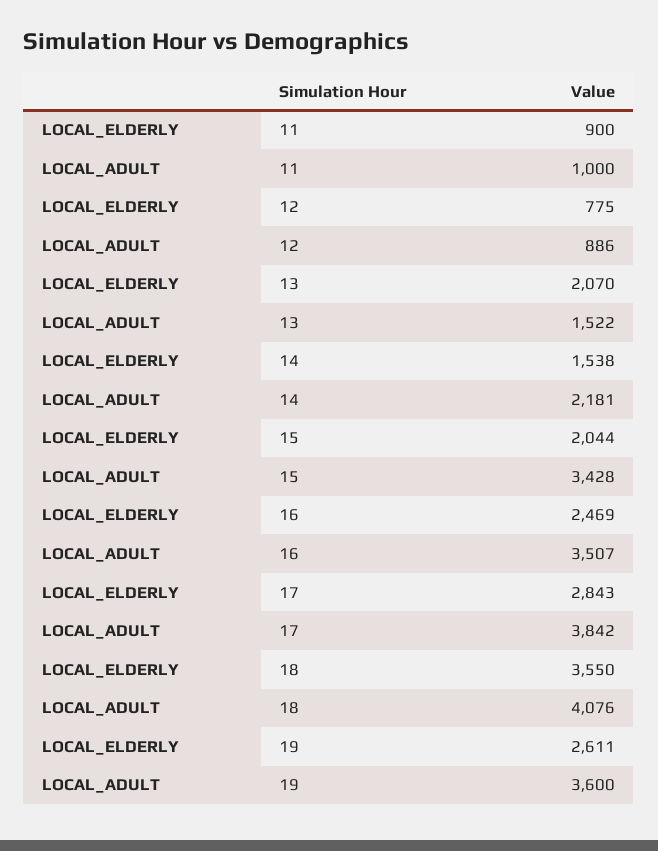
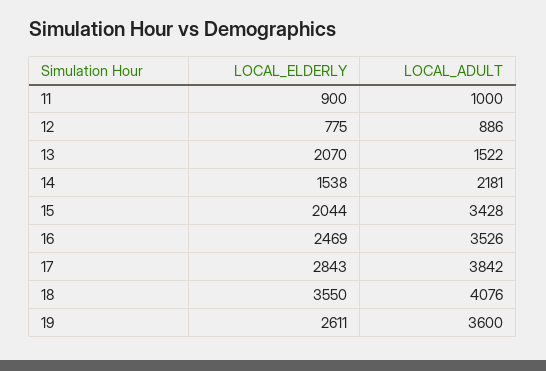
LOCAL_ADULT, 16: 3507 -> 3526

